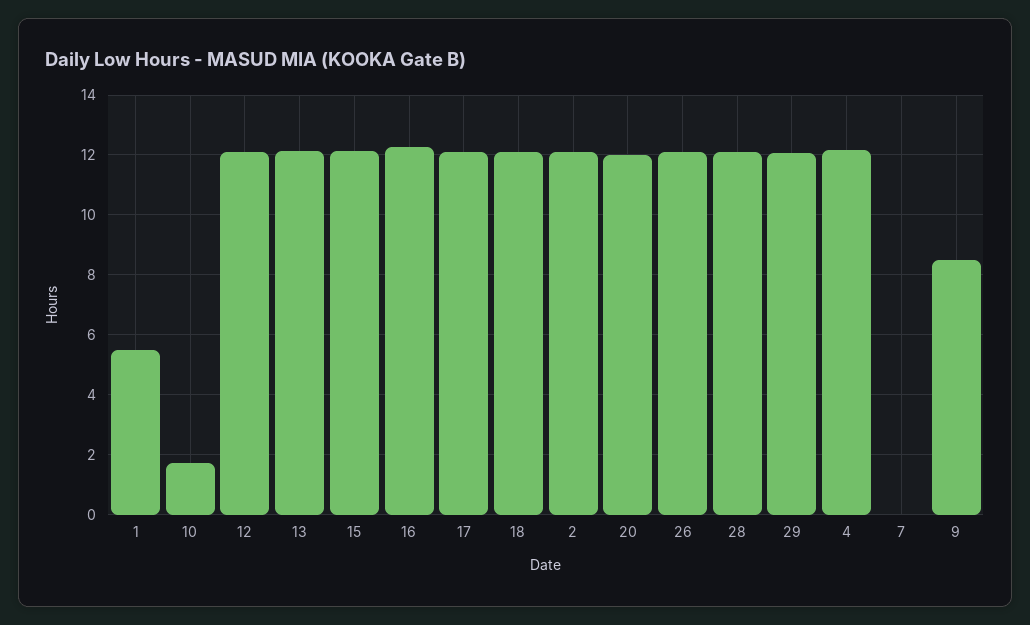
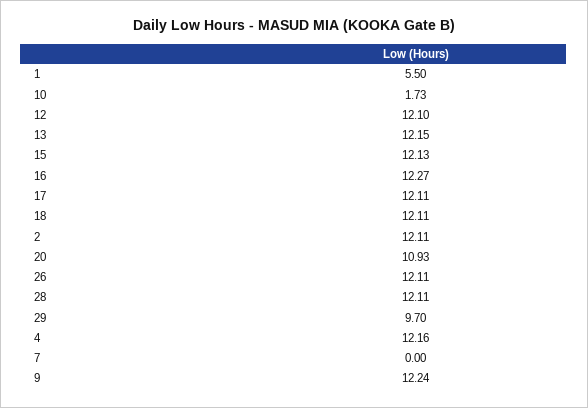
20: 12 -> 10.93
29: 12 -> 9.7
9: 8.5 -> 12.24

